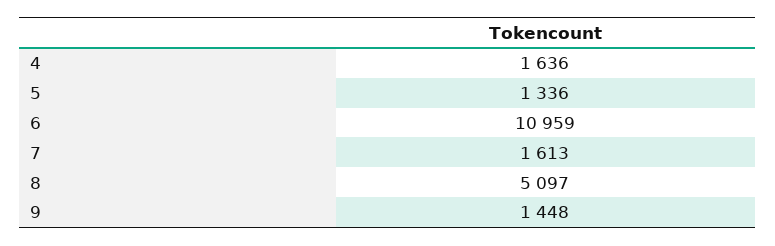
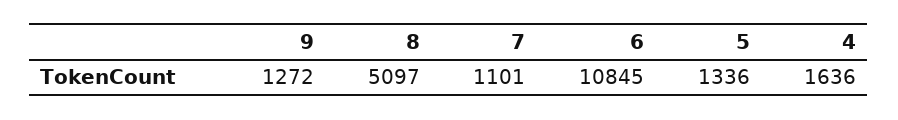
6: 10959 -> 10845
7: 1613 -> 1101
9: 1448 -> 1272

